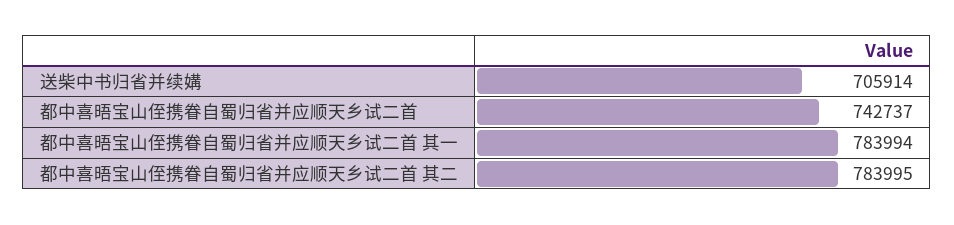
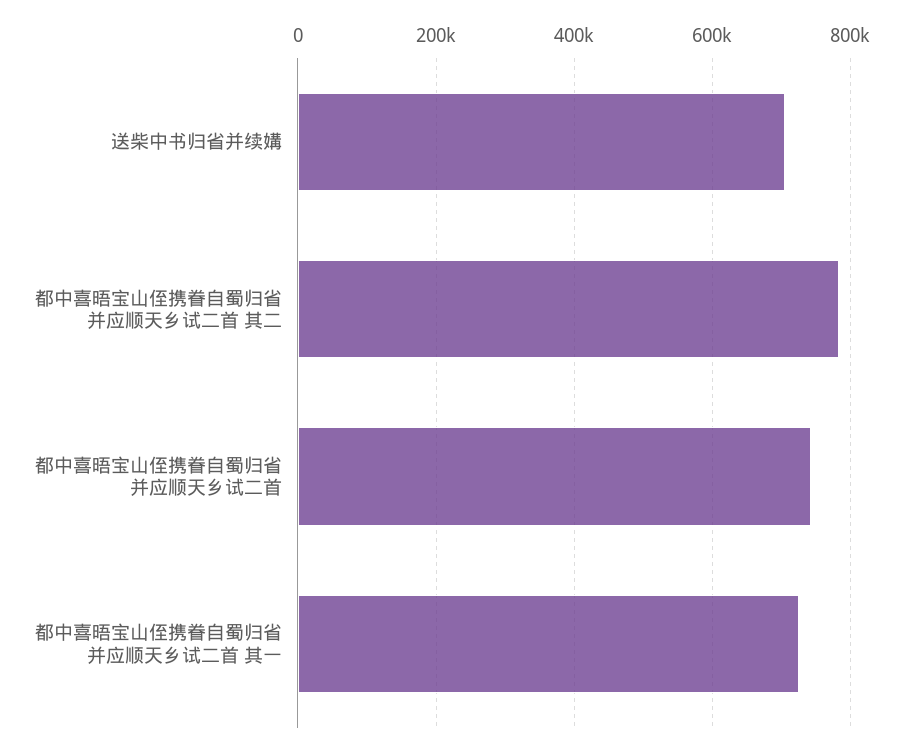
都中喜晤宝山侄携眷自蜀归省并应顺天乡试二首 其一: 783994 -> 720000

